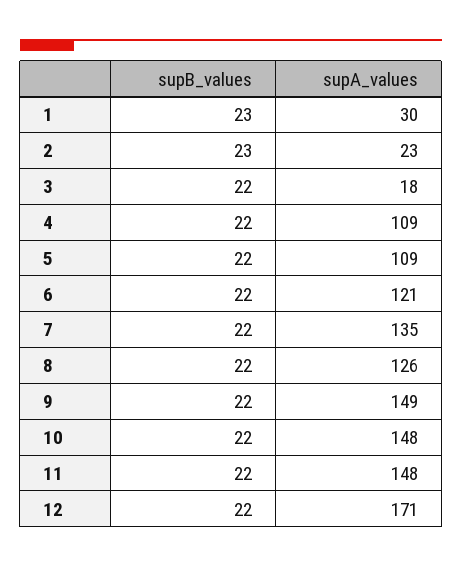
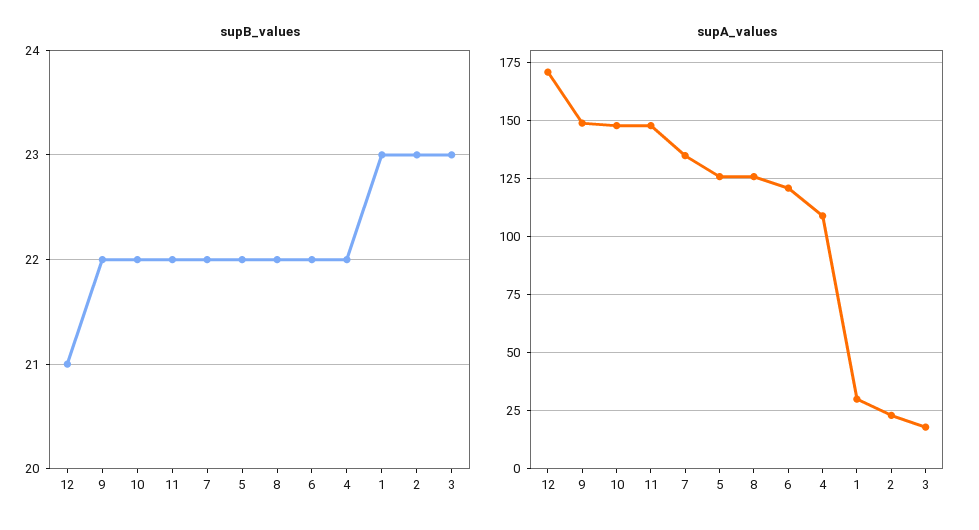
supB_values, 3: 22 -> 23
supA_values, 5: 109 -> 125
supB_values, 12: 22 -> 21

